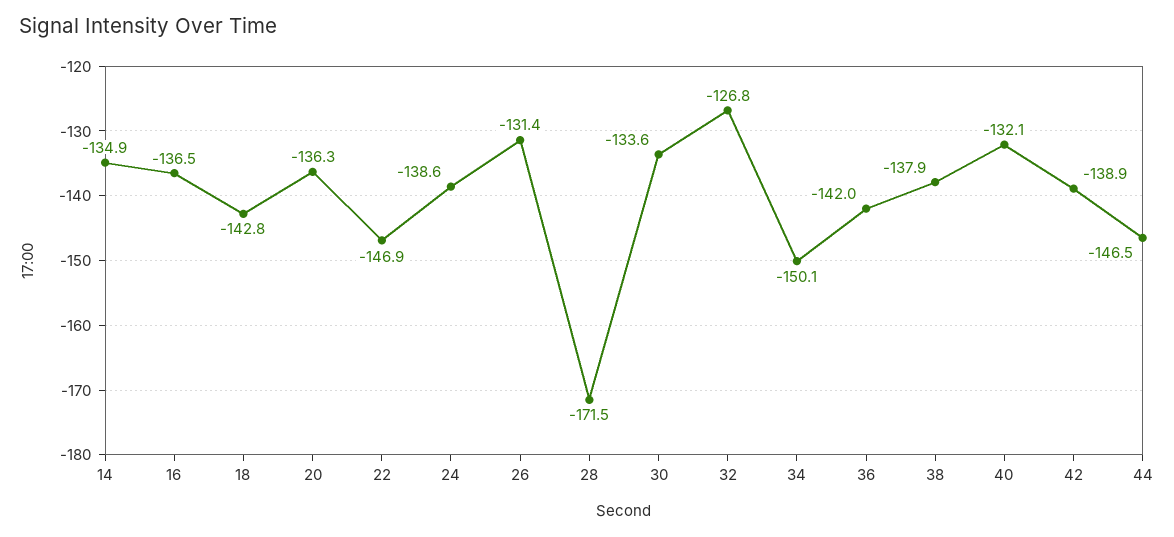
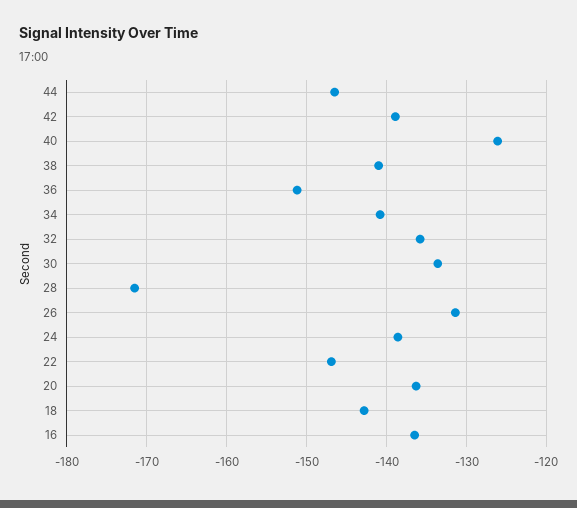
14: -134.9 -> none
32: -126.8 -> -136
34: -150.1 -> -141
36: -142 -> -151
38: -137.9 -> -141
40: -132.1 -> -126

